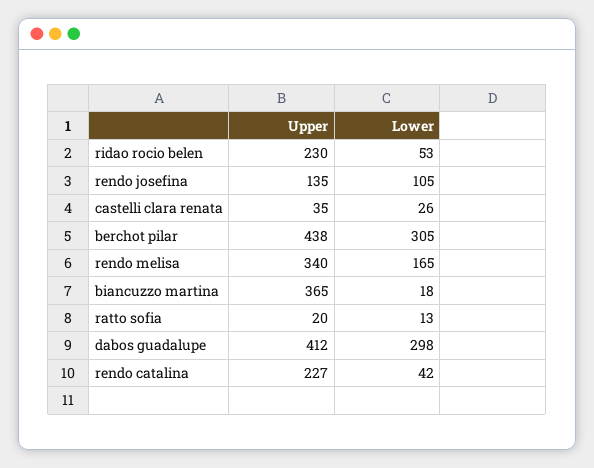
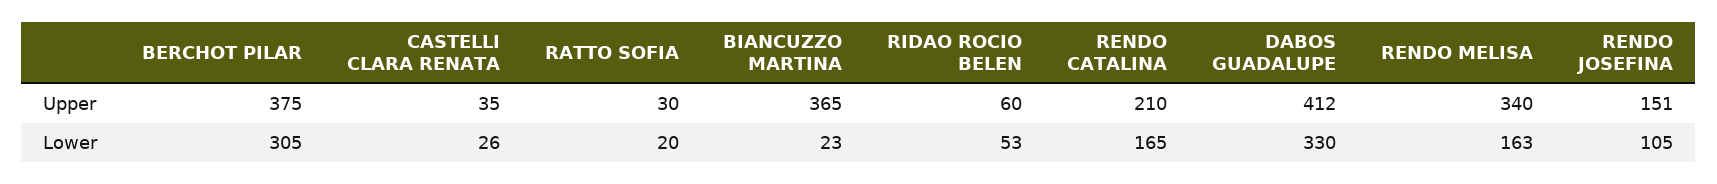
Upper, ridao rocio belen: 230 -> 60
Upper, rendo josefina: 135 -> 151
Upper, berchot pilar: 438 -> 375
Lower, rendo melisa: 165 -> 163
Lower, biancuzzo martina: 18 -> 23
Upper, ratto sofia: 20 -> 30
Lower, ratto sofia: 13 -> 20
Lower, dabos guadalupe: 298 -> 330
Upper, rendo catalina: 227 -> 210
Lower, rendo catalina: 42 -> 165

